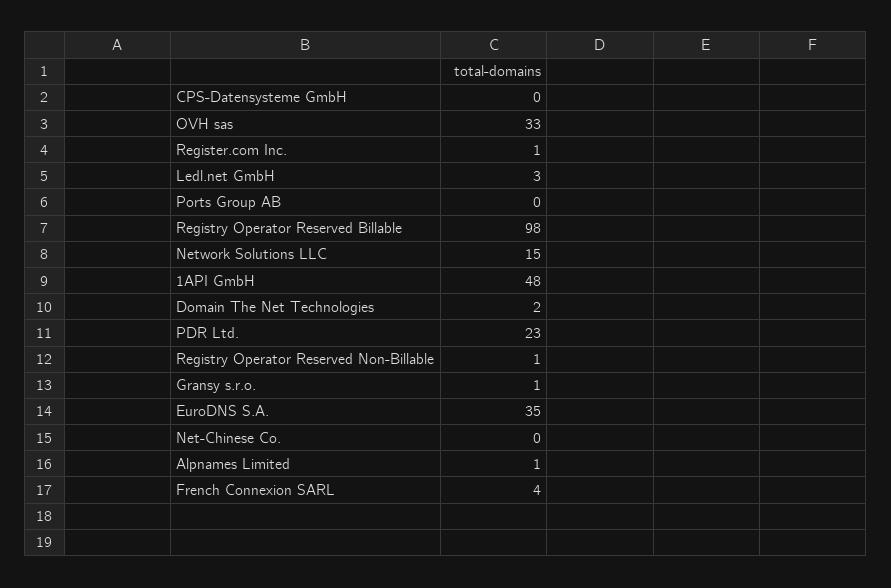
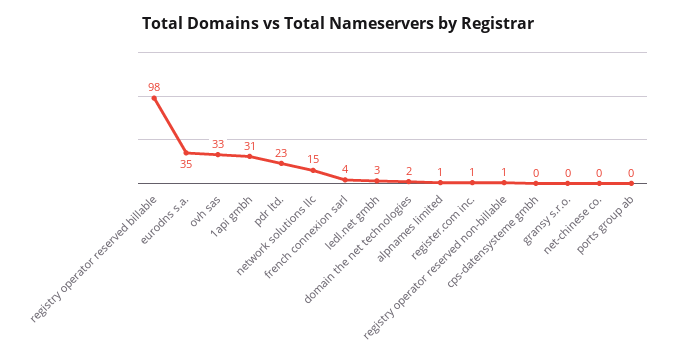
1API GmbH: 48 -> 31
Gransy s.r.o.: 1 -> 0

